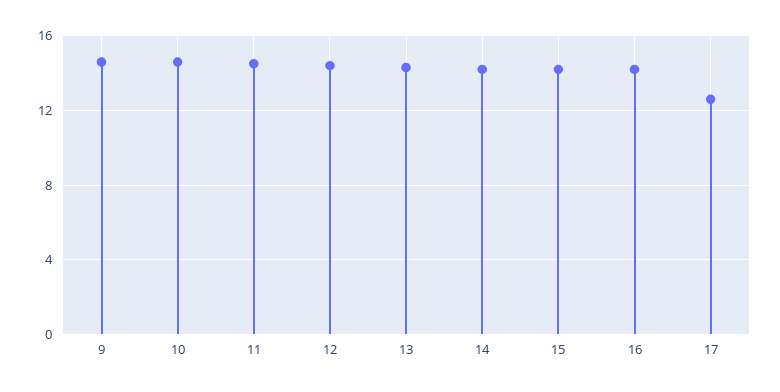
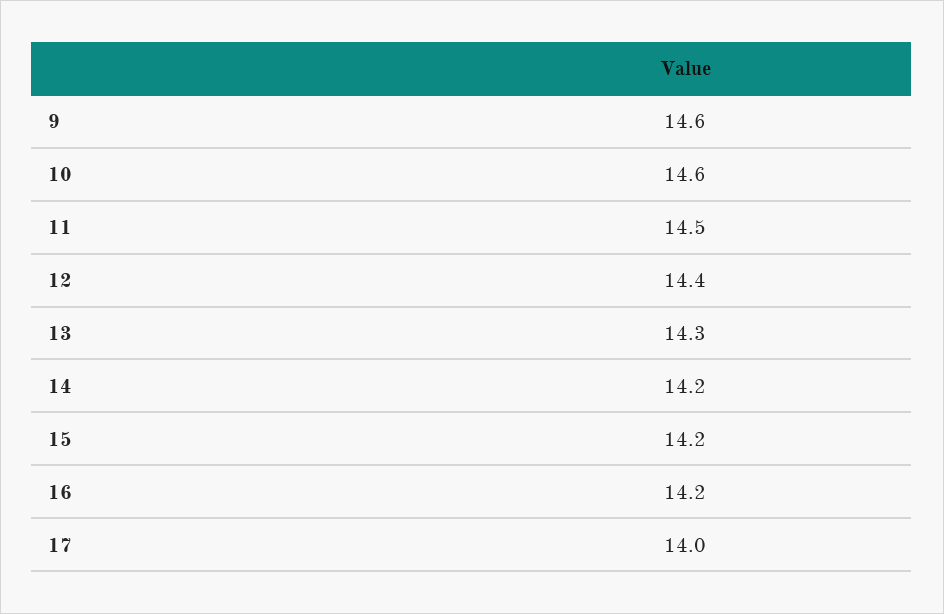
17: 12.5 -> 14

